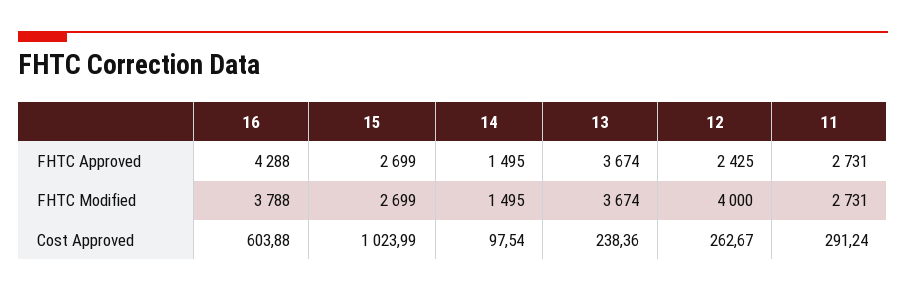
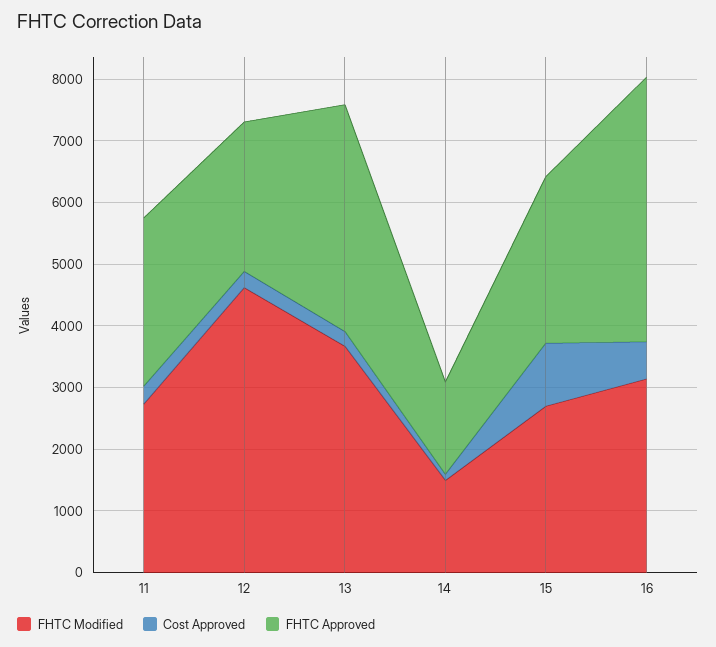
FHTC Modified, 16: 3788 -> 3200
FHTC Modified, 12: 4000 -> 4600

